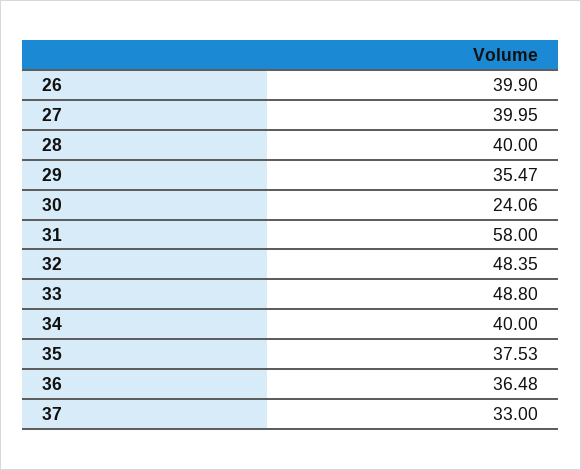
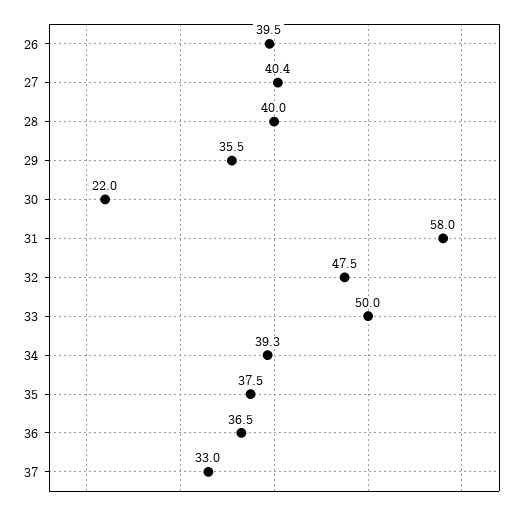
26: 39.9 -> 39.5
27: 39.95 -> 40.4
30: 24.06 -> 22
32: 48.35 -> 47.5
33: 48.8 -> 50
34: 40 -> 39.3

